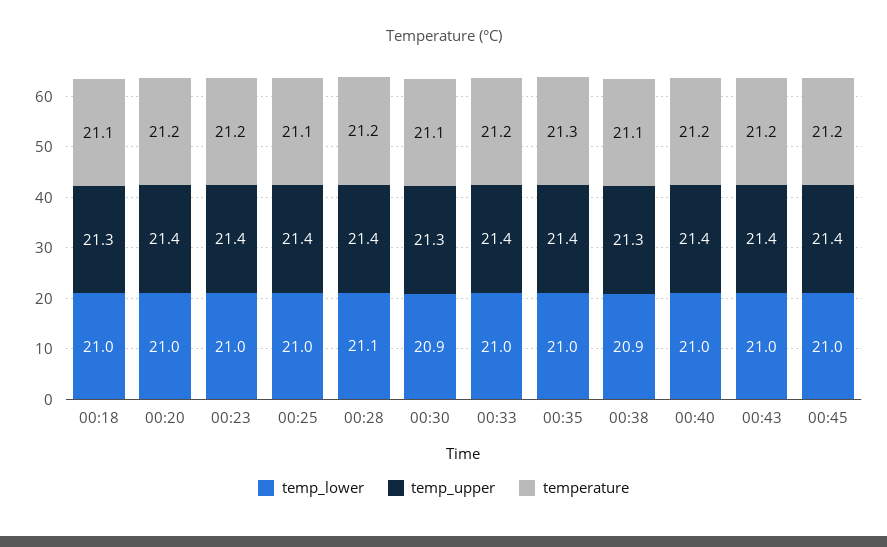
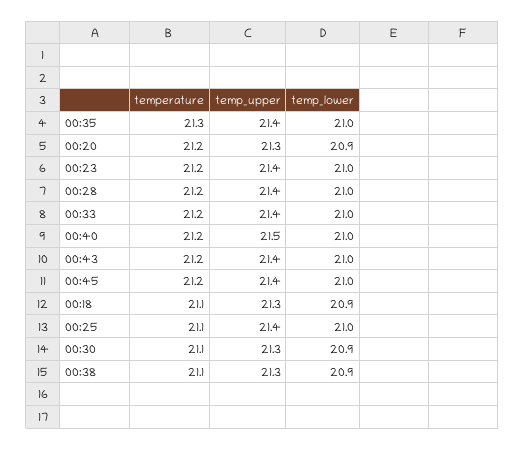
temp_lower, 00:18: 21 -> 20.9
temp_lower, 00:20: 21 -> 20.9
temp_upper, 00:20: 21.4 -> 21.3
temp_lower, 00:28: 21.1 -> 21
temp_upper, 00:40: 21.4 -> 21.5

